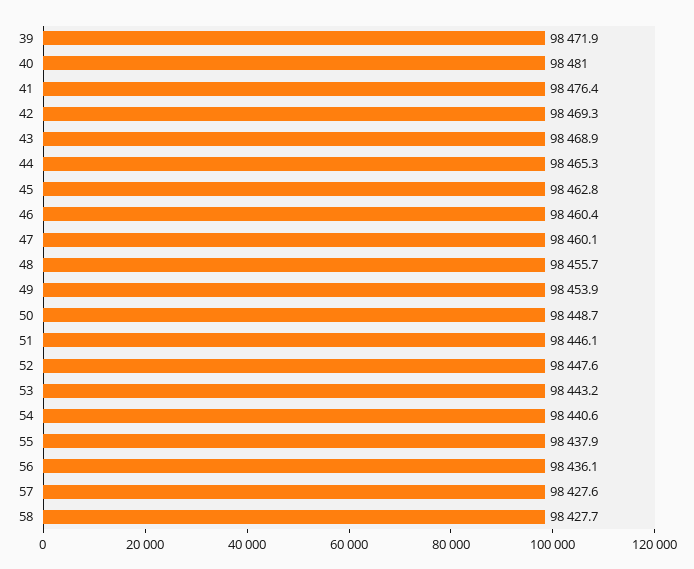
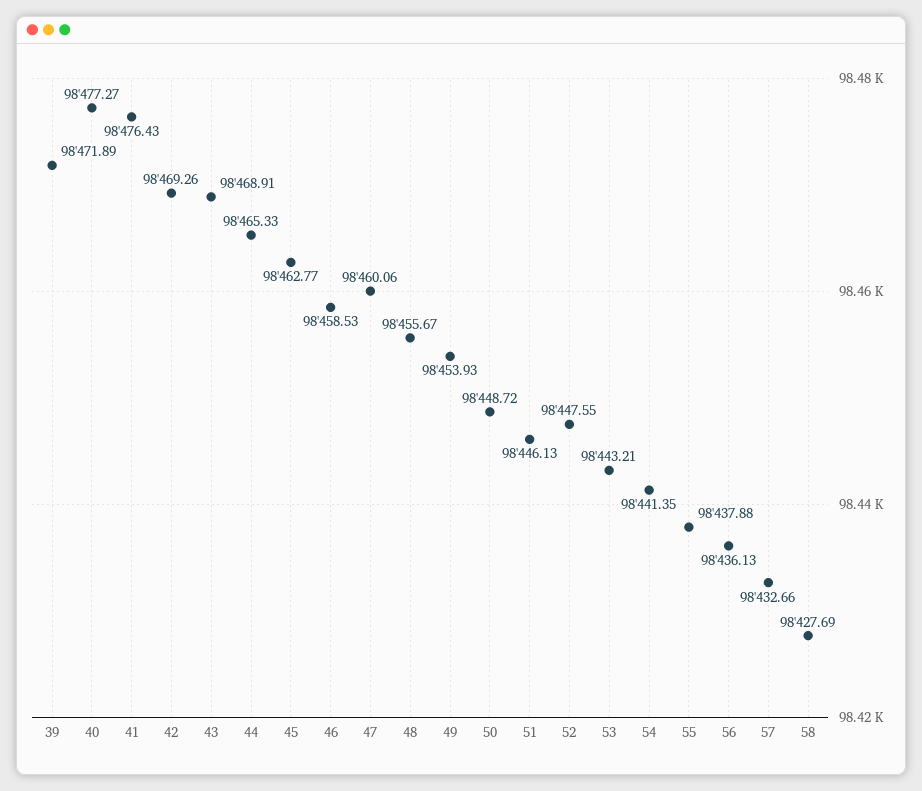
40: 98481 -> 98477.27
46: 98460.4 -> 98458.53
54: 98440.6 -> 98441.35
57: 98427.6 -> 98432.66

